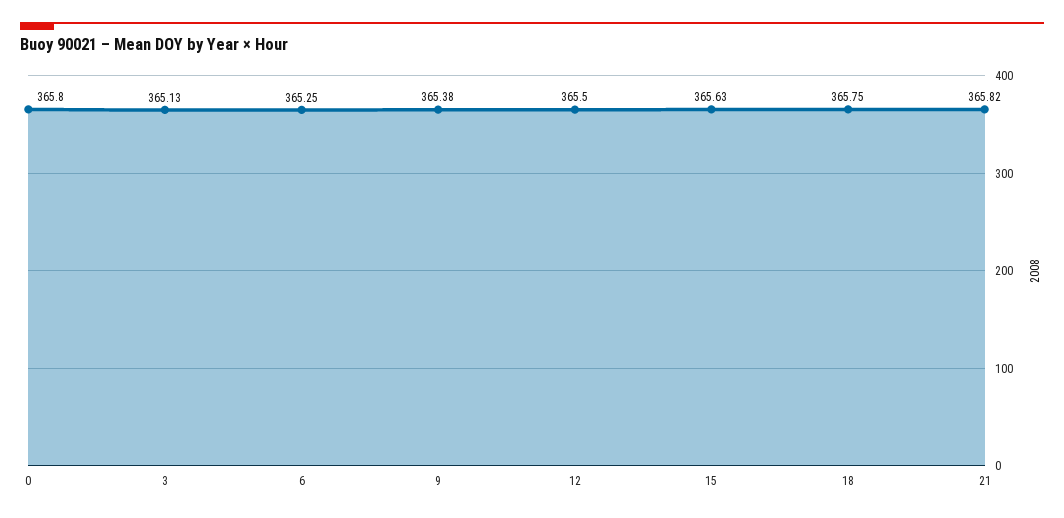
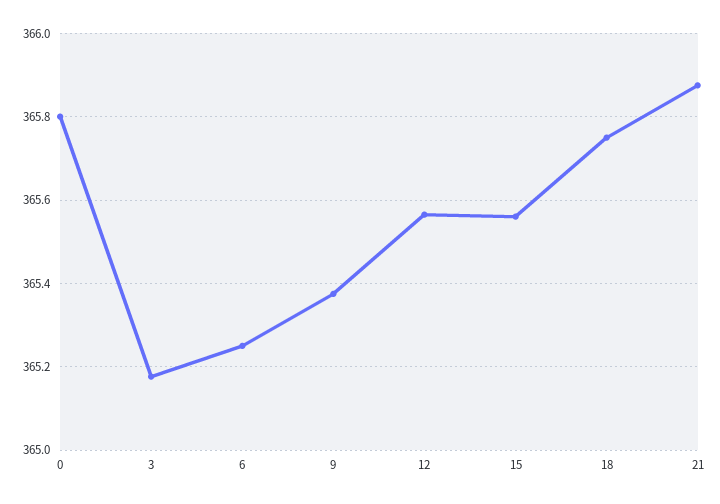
3: 365.13 -> 365.18
12: 365.5 -> 365.56
15: 365.63 -> 365.56
21: 365.82 -> 365.88

